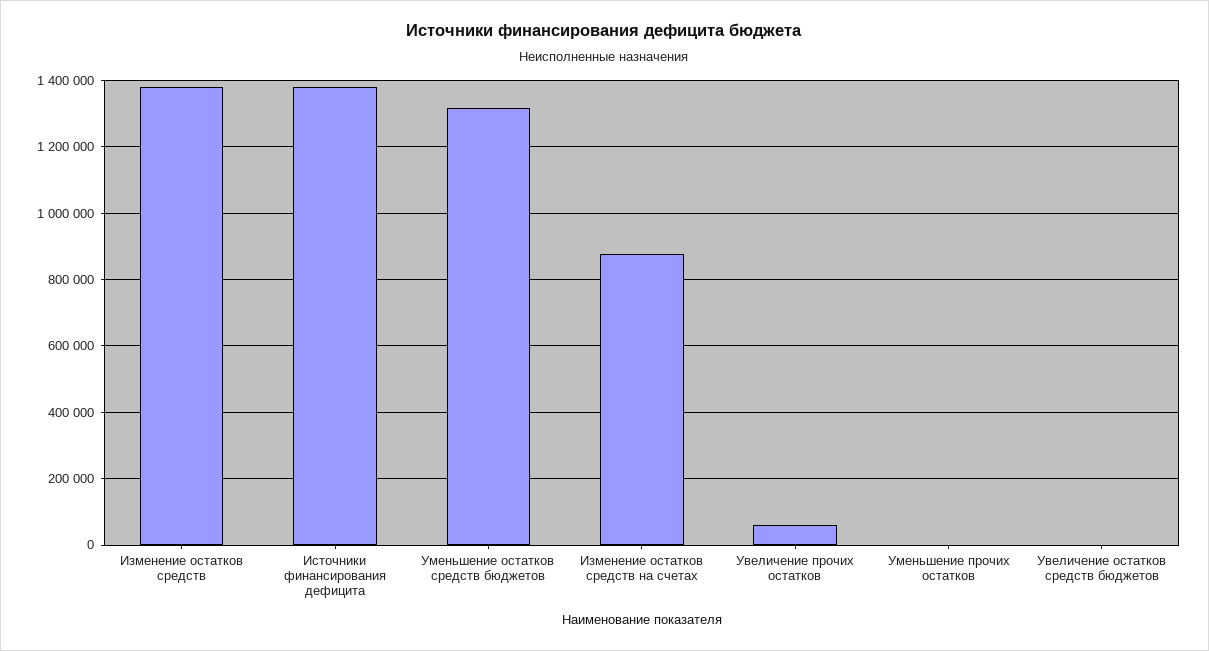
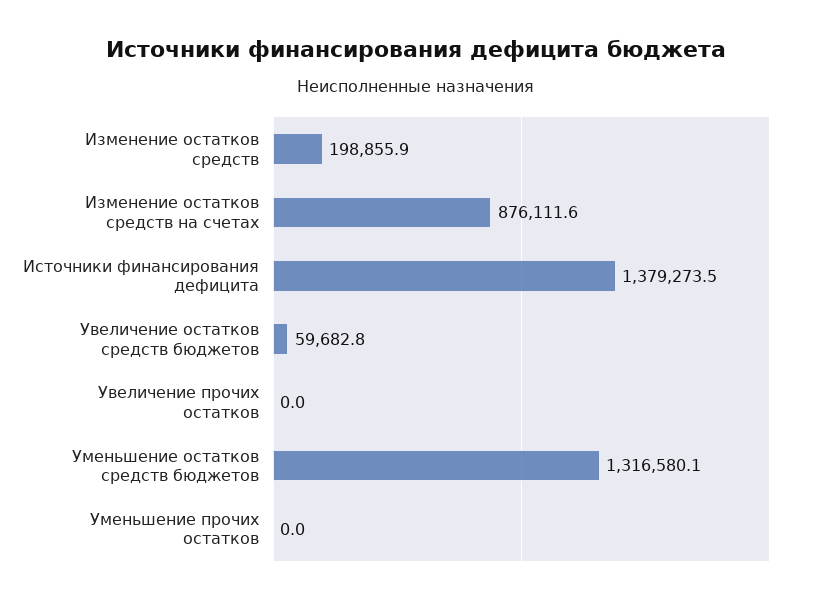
Изменение остатков средств: 1380000 -> 198855.9
Увеличение прочих остатков: 60000 -> 0
Увеличение остатков средств бюджетов: 0 -> 59682.8

